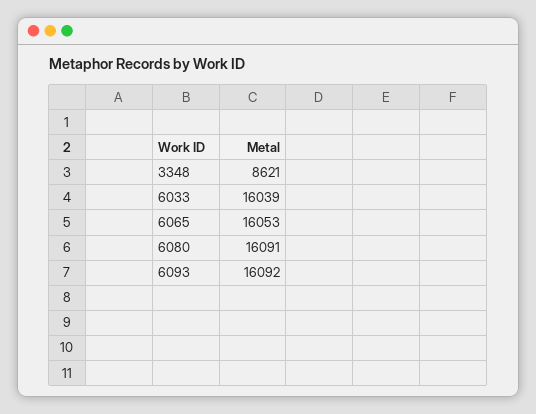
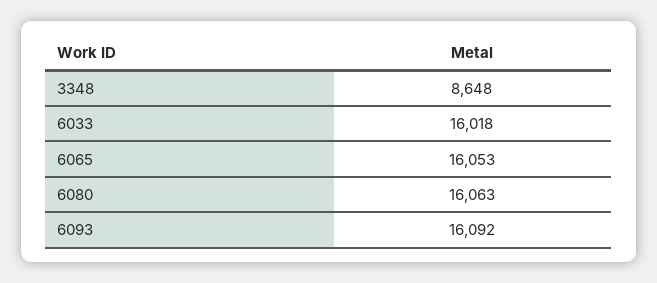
3348: 8621 -> 8648
6033: 16039 -> 16018
6080: 16091 -> 16063

